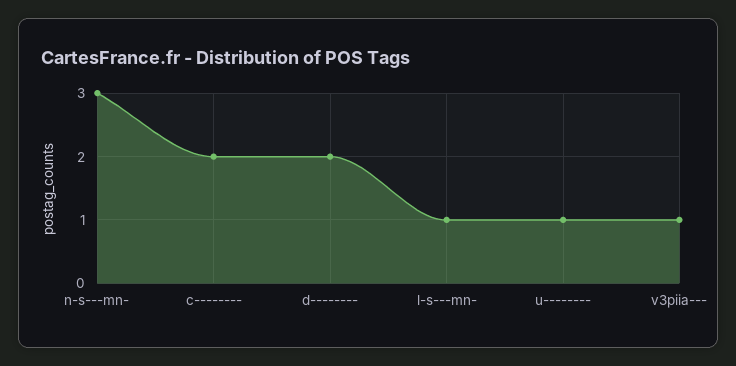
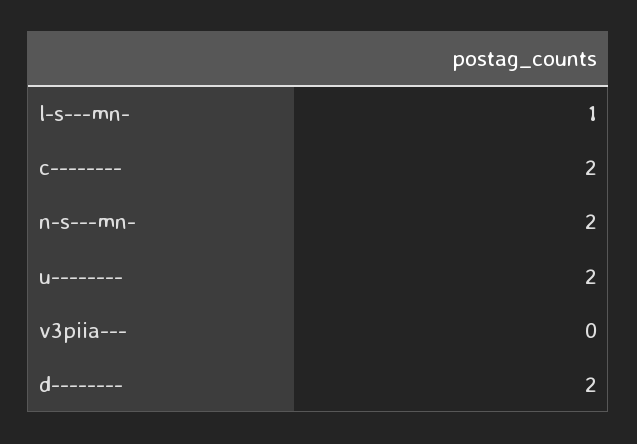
n-s---mn-: 3 -> 2
u--------: 1 -> 2
v3piia---: 1 -> 0

